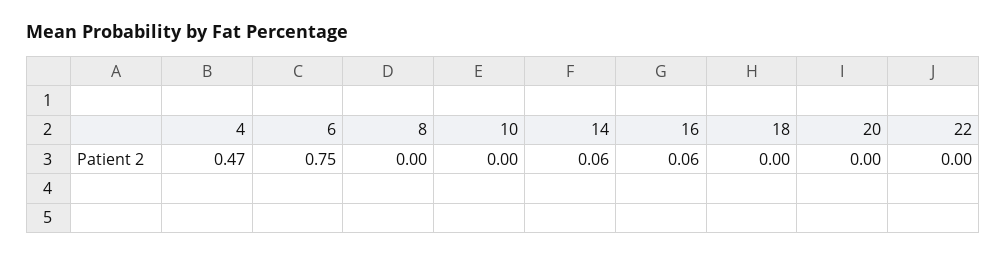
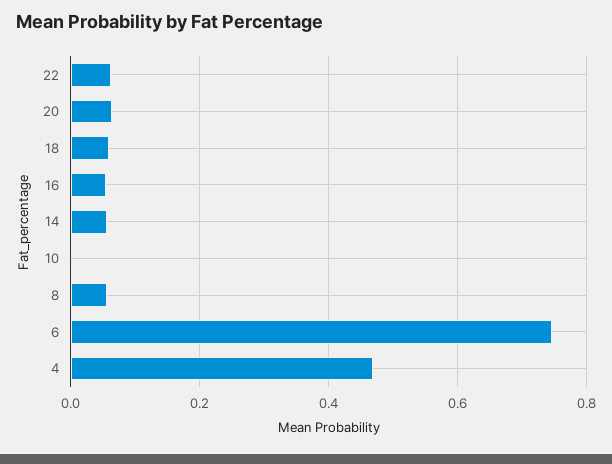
8: 0 -> 0.06
18: 0 -> 0.06
20: 0 -> 0.06
22: 0 -> 0.06

